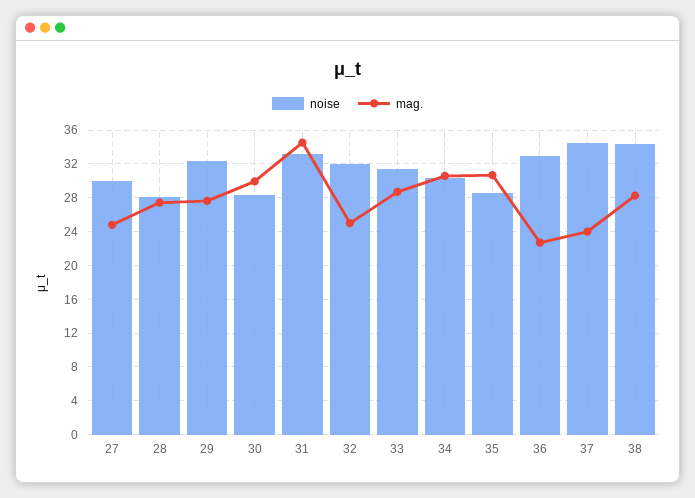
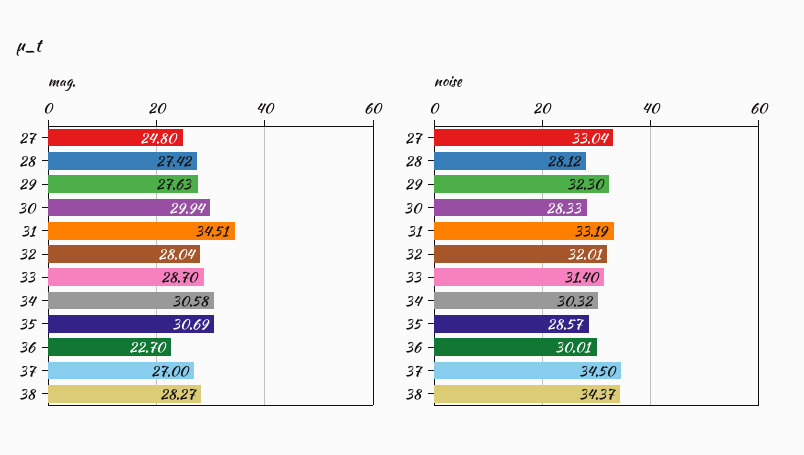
noise, 27: 30 -> 33.04
mag., 32: 25 -> 28.04
noise, 36: 33 -> 30.01
mag., 37: 24 -> 27

